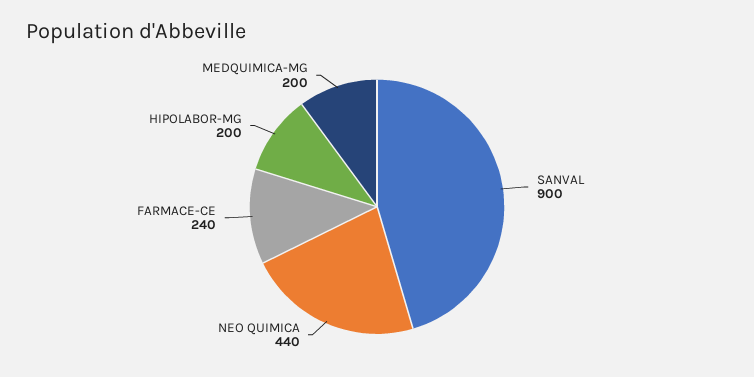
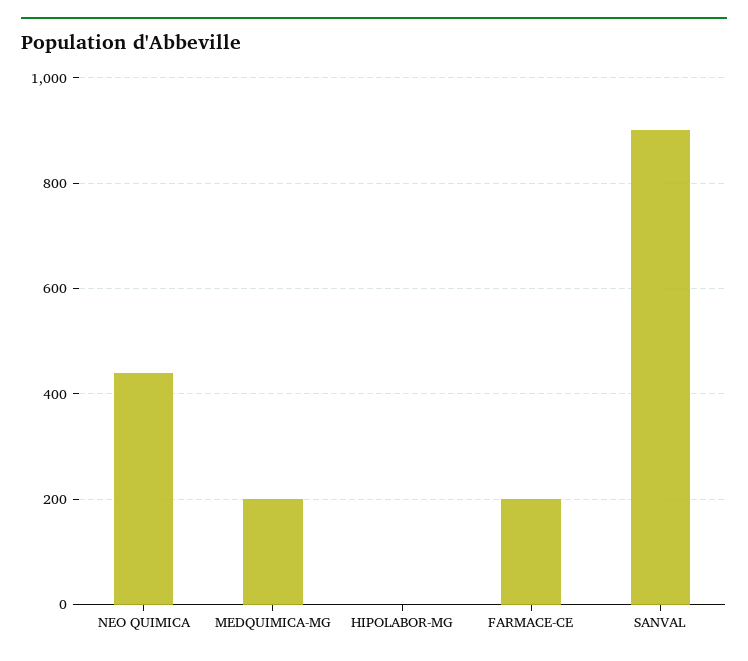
FARMACE-CE: 240 -> 200
HIPOLABOR-MG: 200 -> 0

